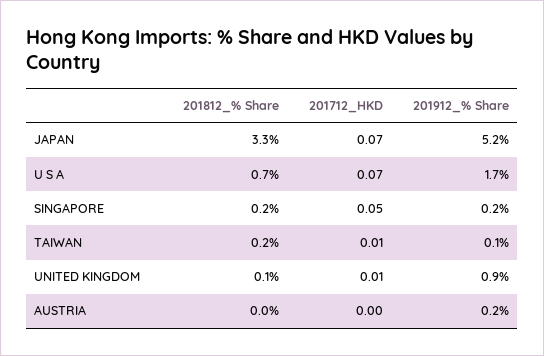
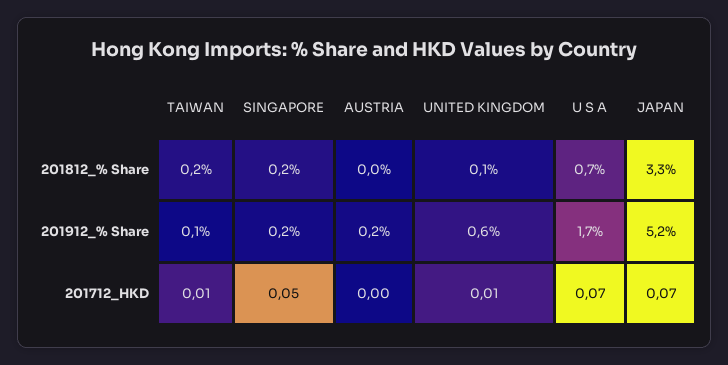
201912_% Share, UNITED KINGDOM: 0.9 -> 0.6

